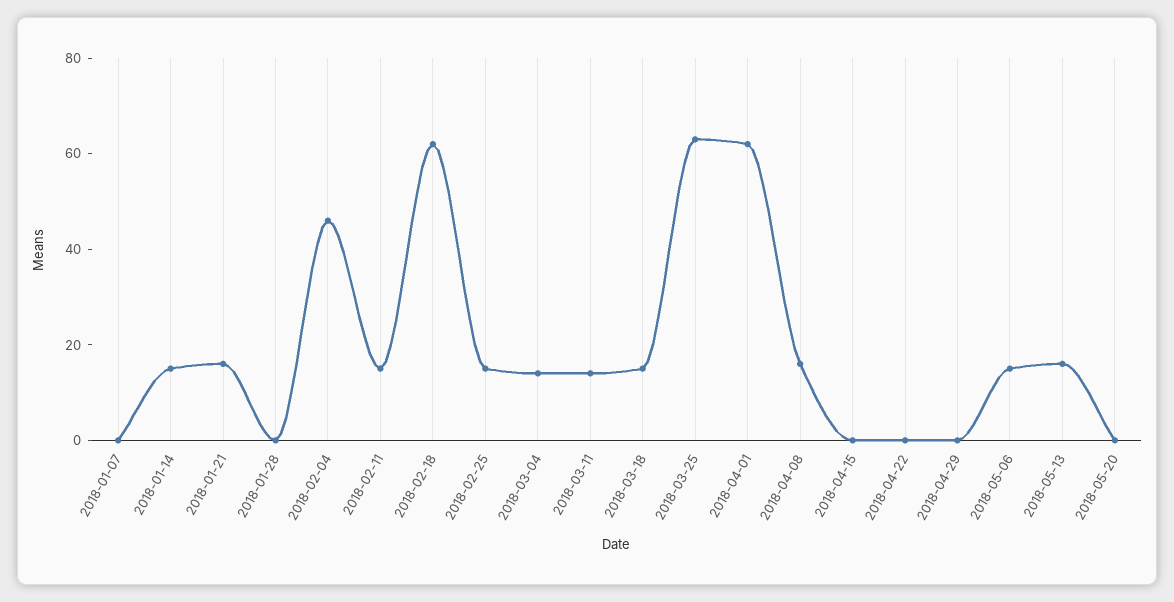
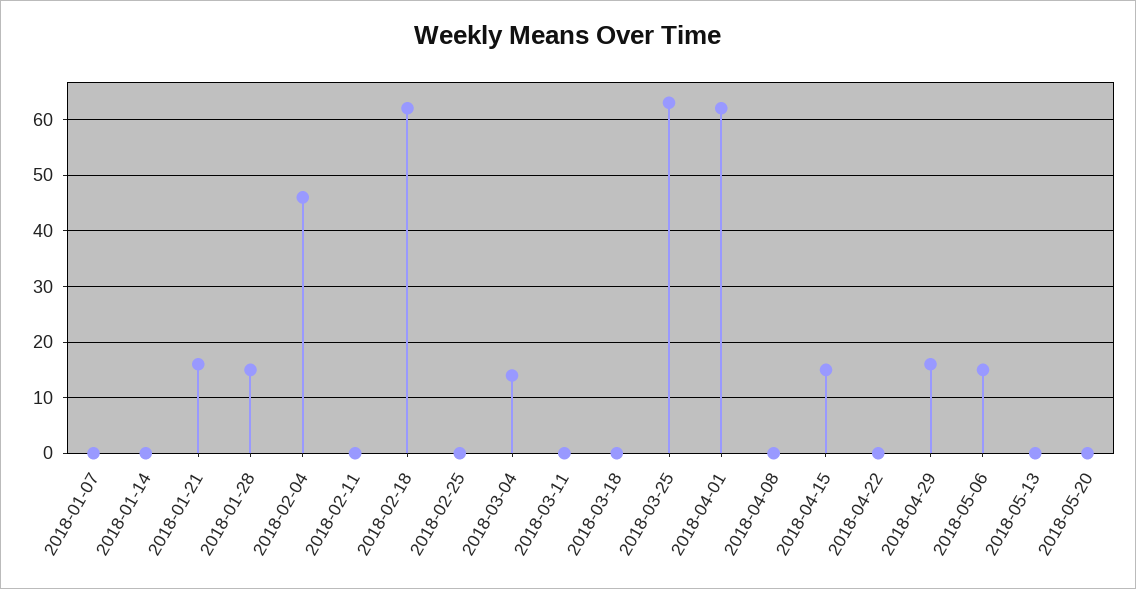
2018-01-14: 15 -> 0
2018-01-28: 0 -> 15
2018-02-11: 15 -> 0
2018-02-25: 15 -> 0
2018-03-11: 15 -> 0
2018-03-18: 15 -> 0
2018-04-08: 15 -> 0
2018-04-15: 0 -> 15
2018-04-29: 0 -> 15
2018-05-13: 15 -> 0

